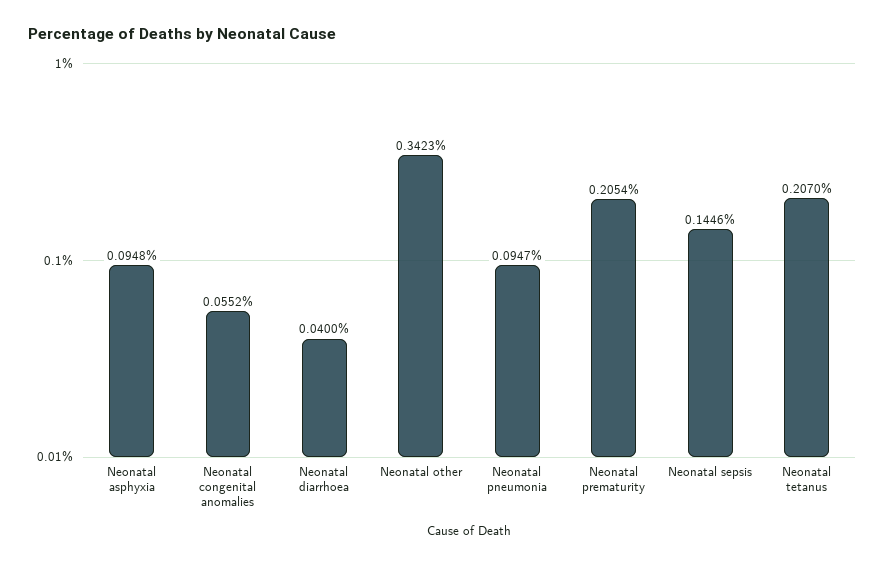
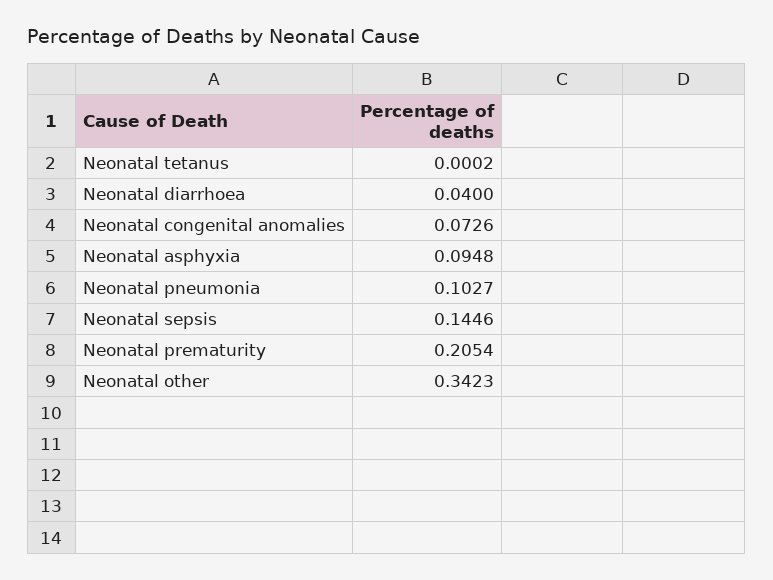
Neonatal congenital anomalies: 0.0552 -> 0.0726
Neonatal pneumonia: 0.0947 -> 0.1027
Neonatal tetanus: 0.207 -> 0.0002

